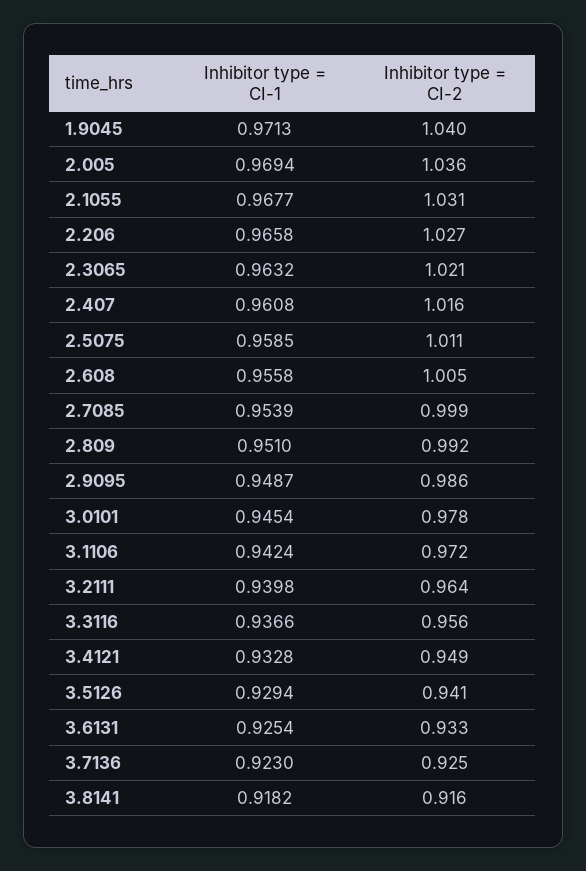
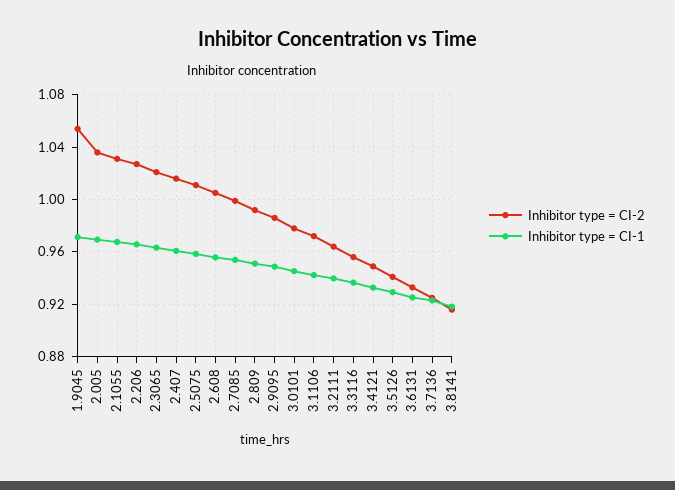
Inhibitor type = CI-2, 1.9045: 1.04 -> 1.055

